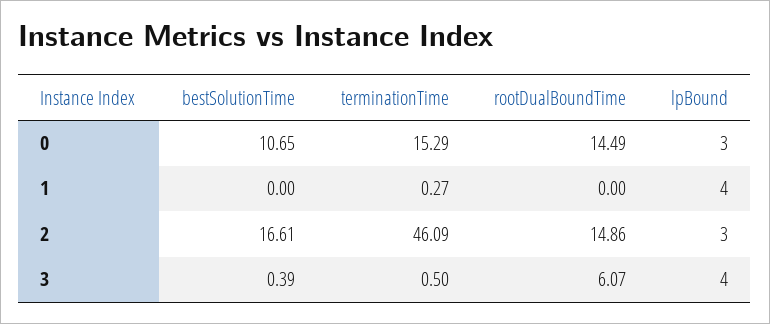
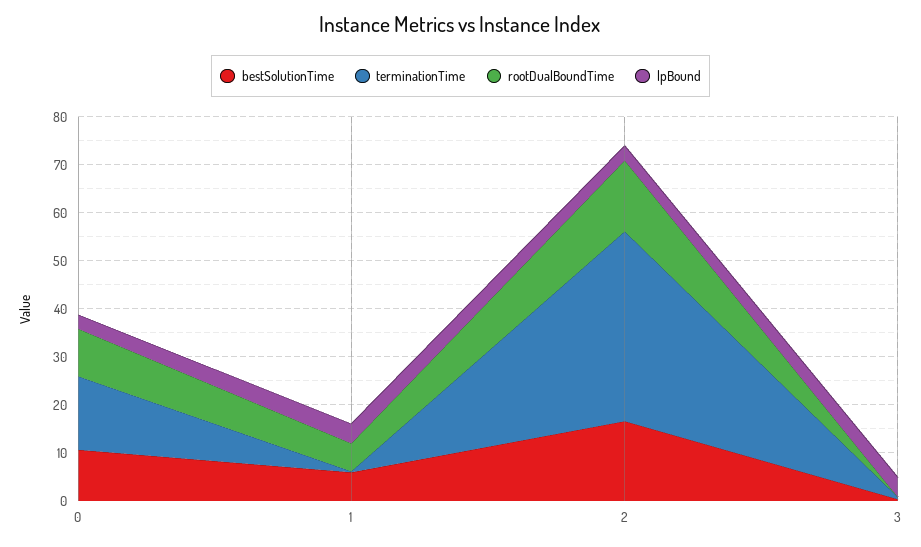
rootDualBoundTime, 0: 14.49 -> 10
bestSolutionTime, 1: 0 -> 6
rootDualBoundTime, 1: 0 -> 6
terminationTime, 2: 46.09 -> 40
rootDualBoundTime, 3: 6.07 -> 0

